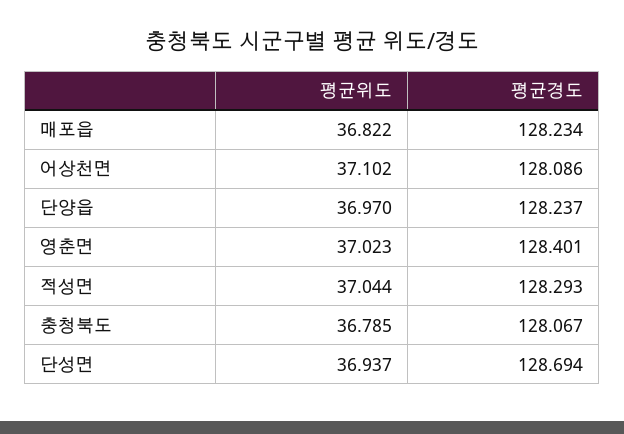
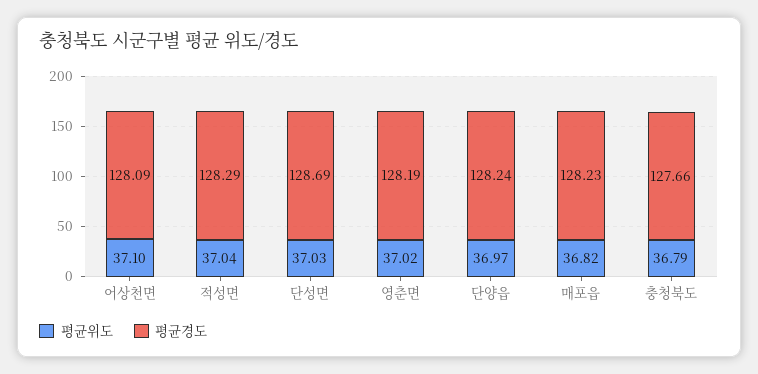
평균경도, 영춘면: 128.401 -> 128.19
평균경도, 충청북도: 128.067 -> 127.66
평균위도, 단성면: 36.937 -> 37.03

